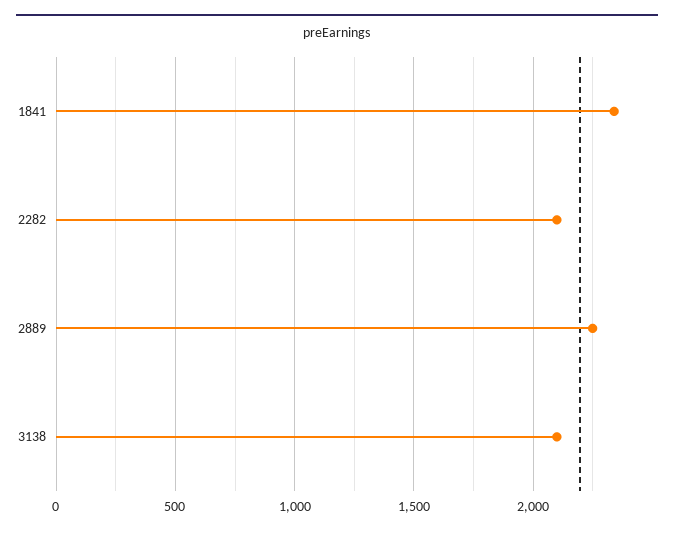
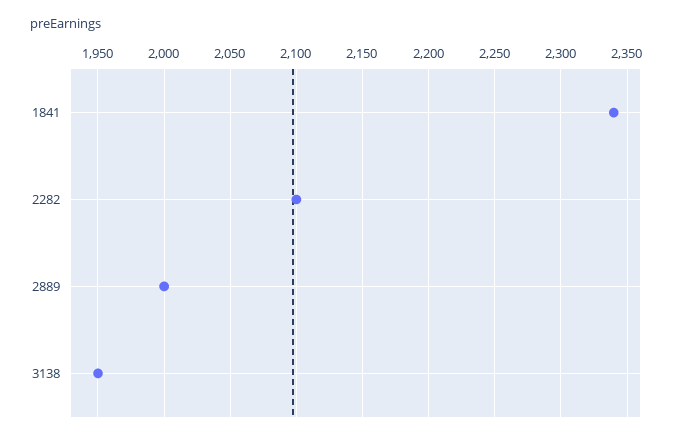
2889: 2250 -> 2000
3138: 2100 -> 1950

